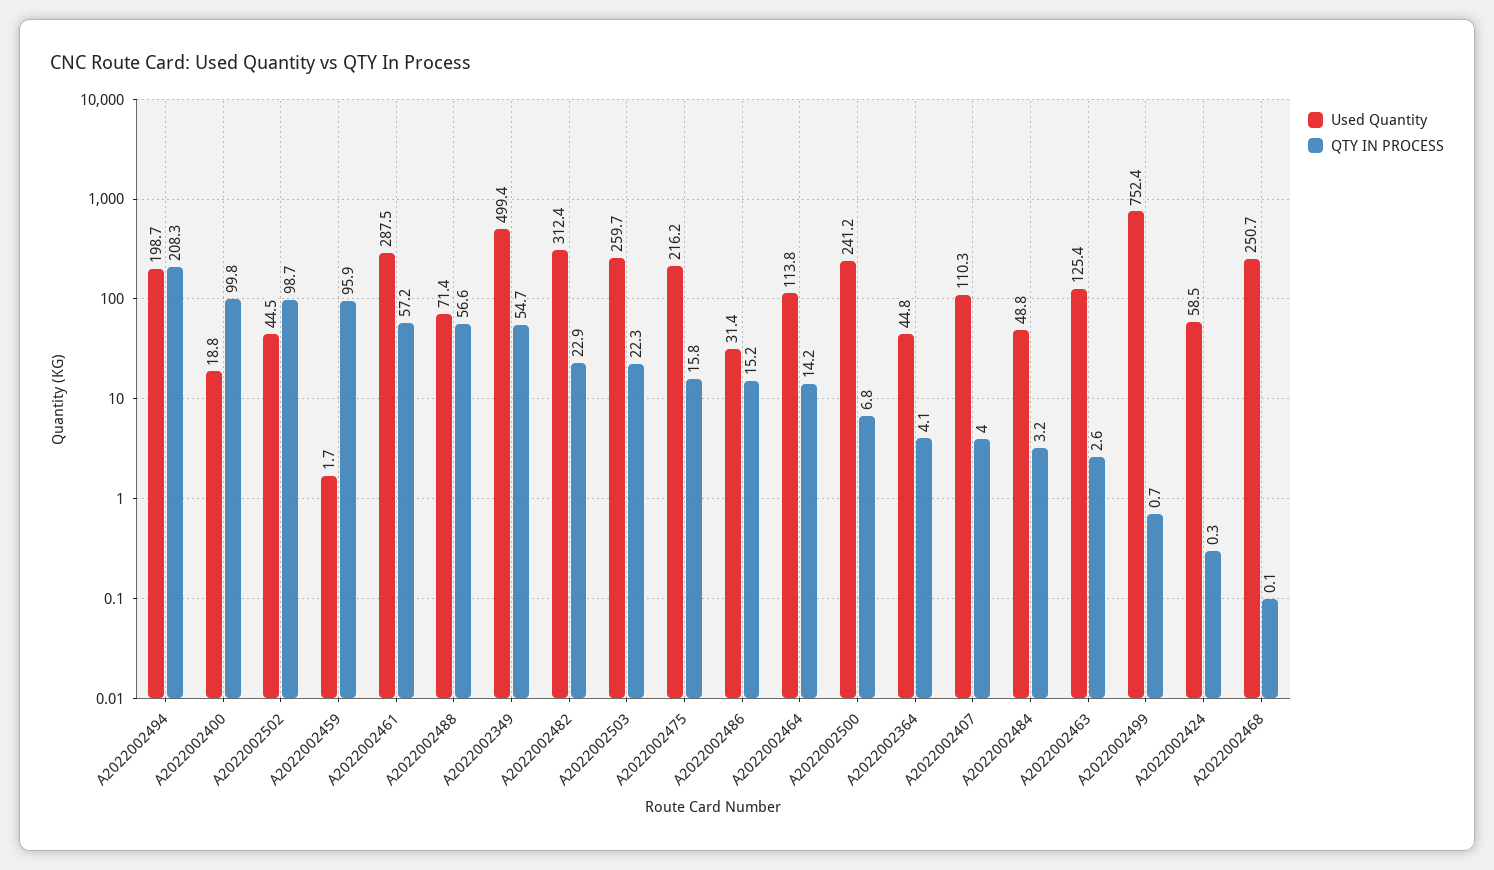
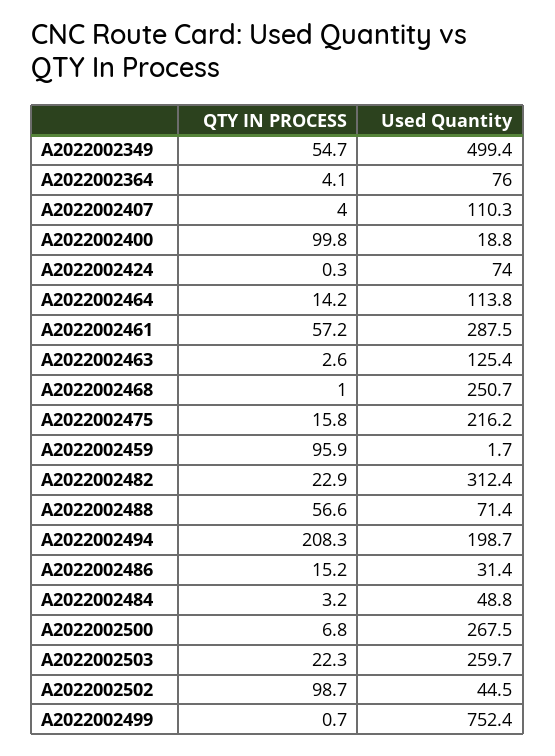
Used Quantity, A2022002500: 241.2 -> 267.5
Used Quantity, A2022002364: 44.8 -> 76
Used Quantity, A2022002424: 58.5 -> 74
QTY IN PROCESS, A2022002468: 0.1 -> 1

